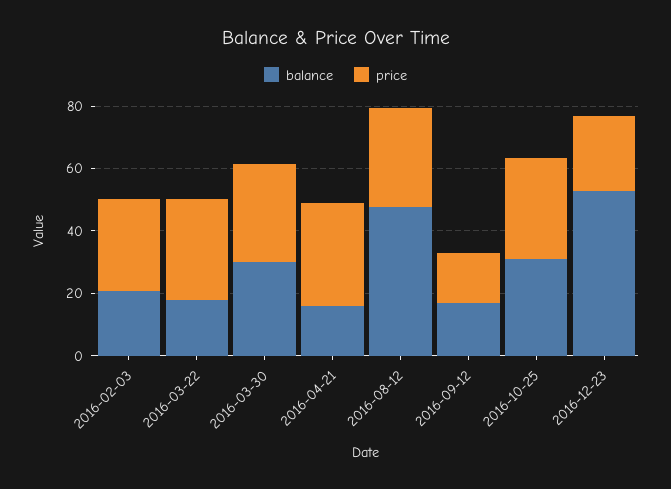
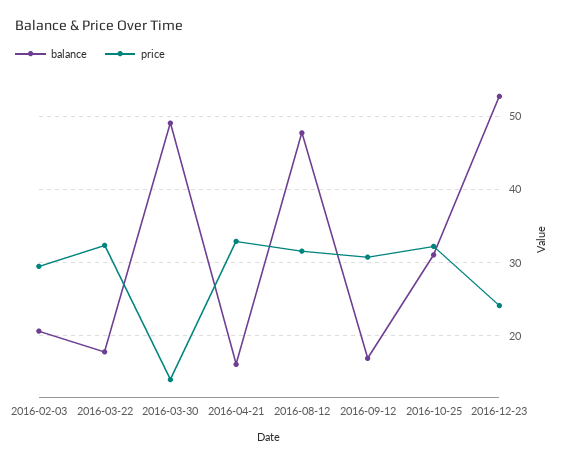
balance, 2016-03-30: 30 -> 49
price, 2016-03-30: 30 -> 14
price, 2016-09-12: 15 -> 31

